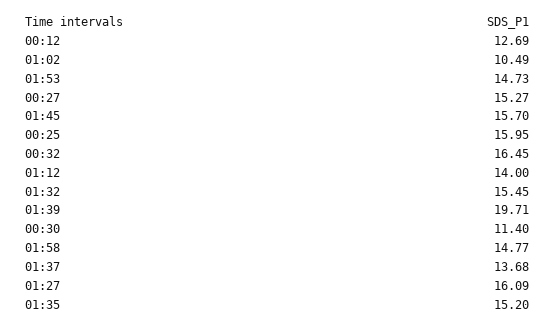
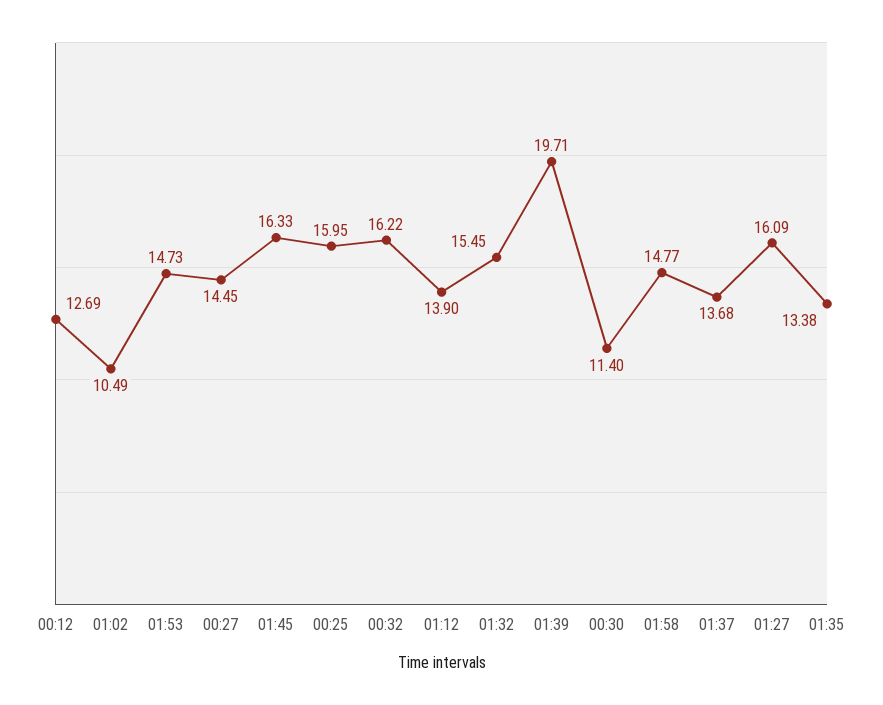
00:27: 15.27 -> 14.45
01:45: 15.7 -> 16.33
00:32: 16.45 -> 16.22
01:12: 14 -> 13.9
01:35: 15.2 -> 13.38

